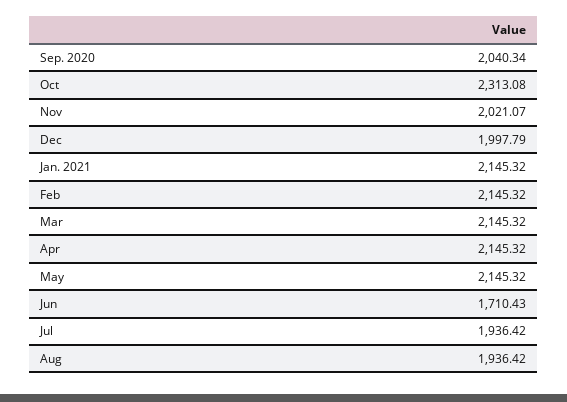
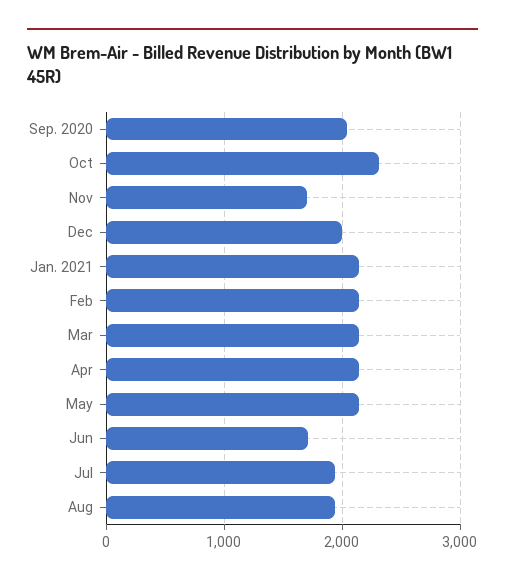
Nov: 2021.07 -> 1700

